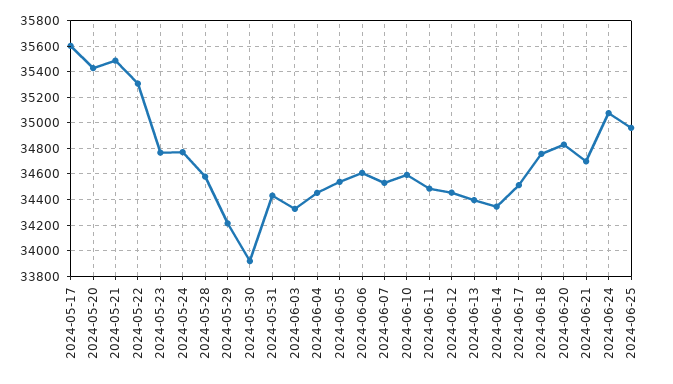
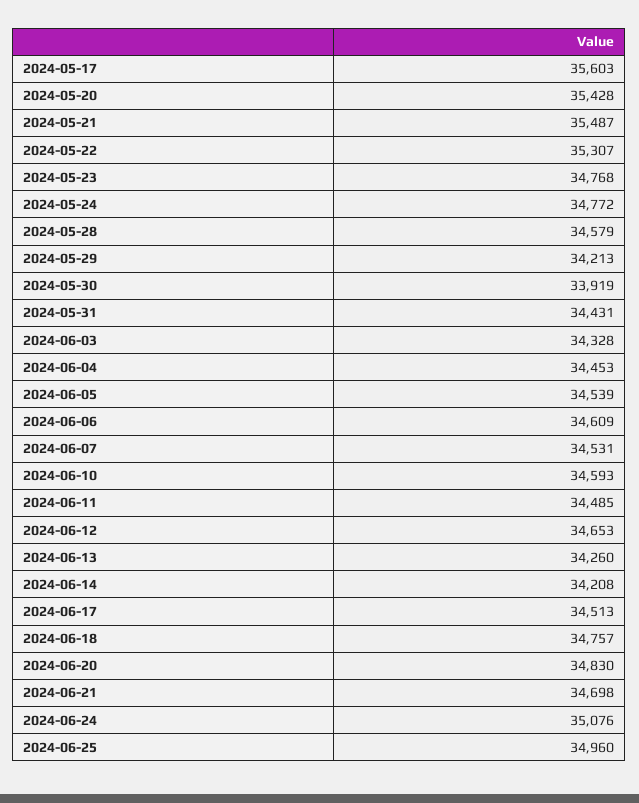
2024-06-12: 34450 -> 34653
2024-06-13: 34400 -> 34260
2024-06-14: 34350 -> 34208

